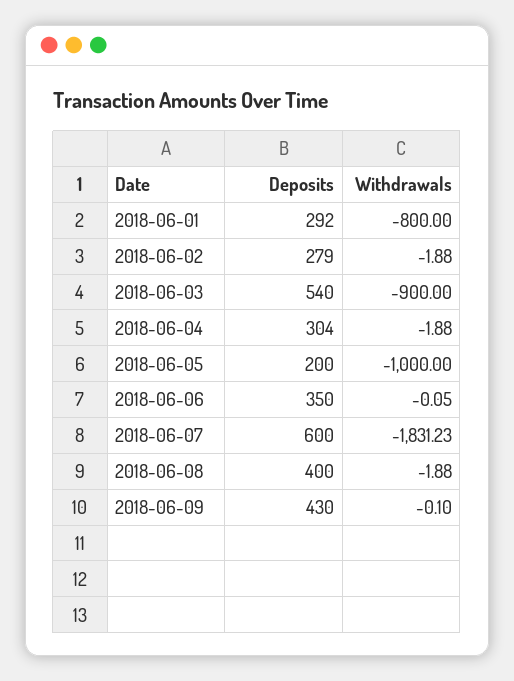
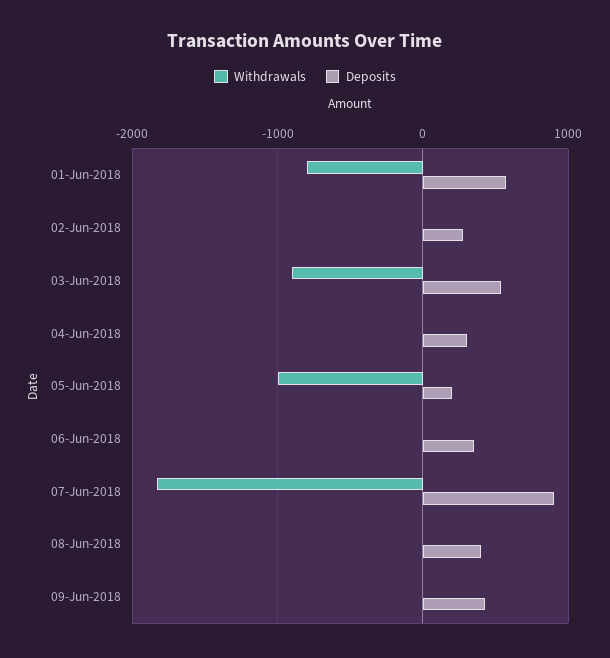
Deposits, 2018-06-01: 292 -> 600
Deposits, 2018-06-07: 600 -> 900

